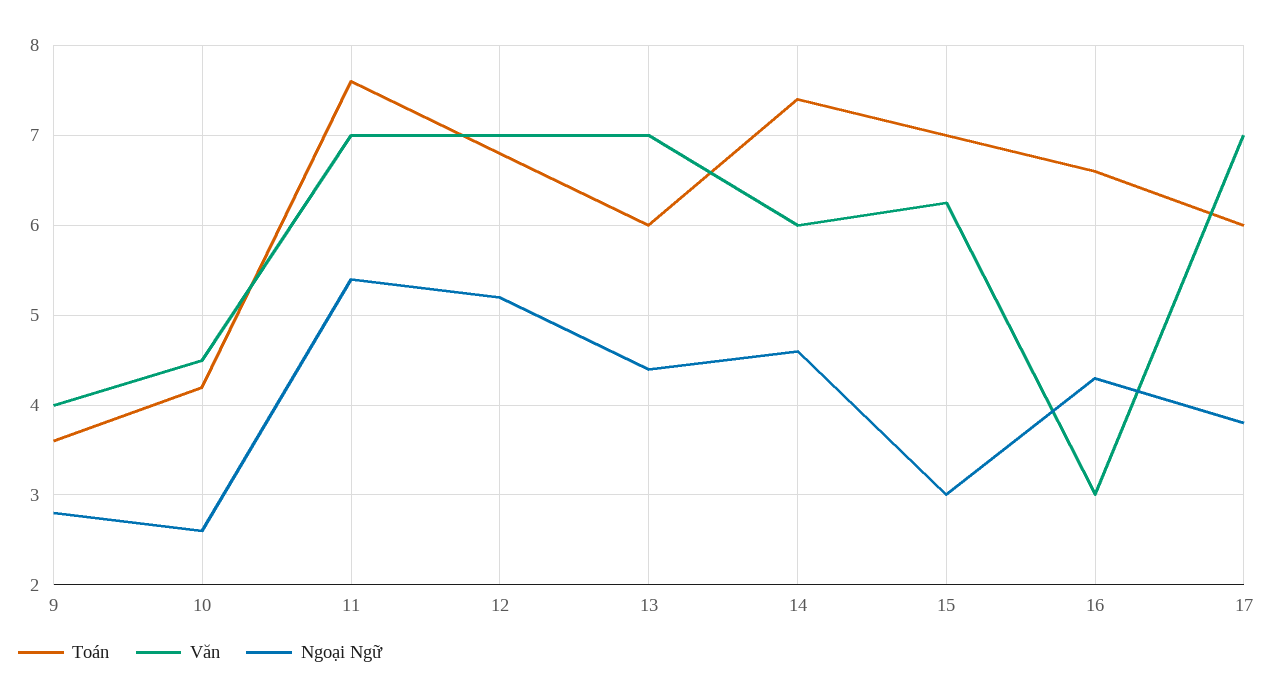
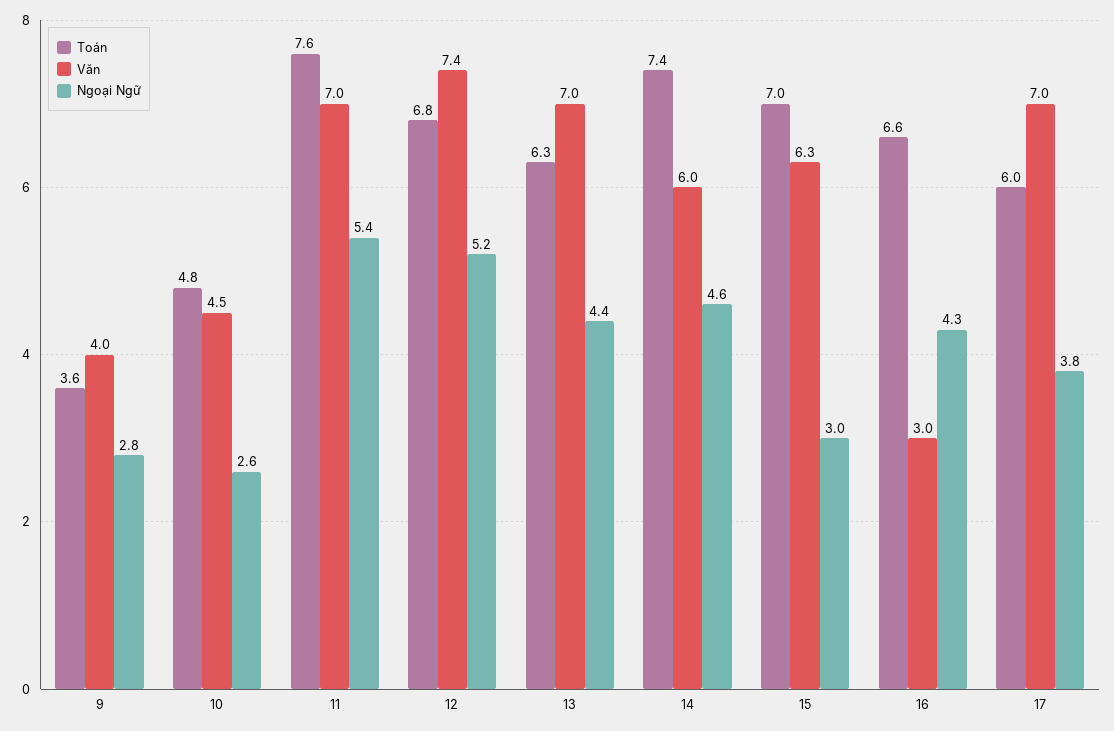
Toán, 10: 4.2 -> 4.8
Văn, 12: 7 -> 7.4
Toán, 13: 6 -> 6.3

